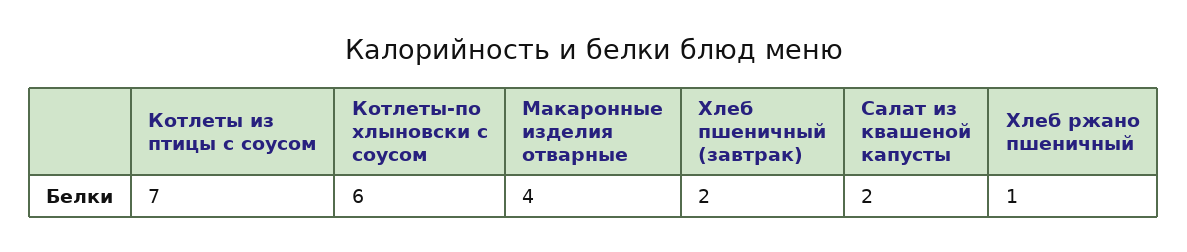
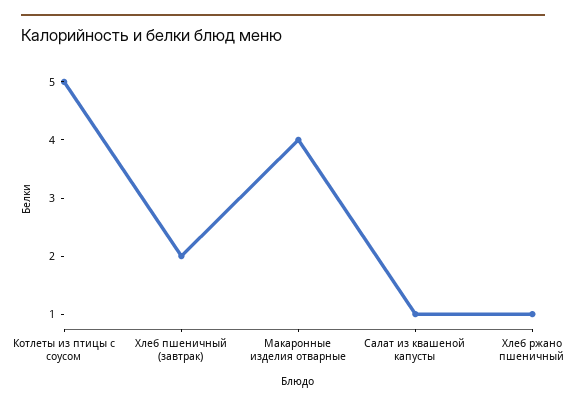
Котлеты из птицы с соусом: 7 -> 5
Котлеты-по хлыновски с соусом: 6 -> none
Салат из квашеной капусты: 2 -> 1

